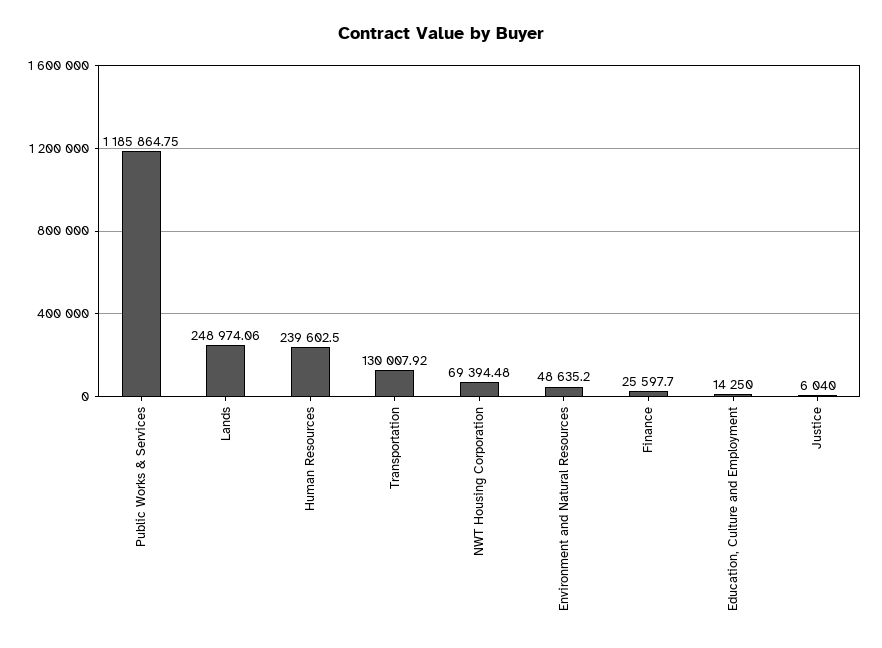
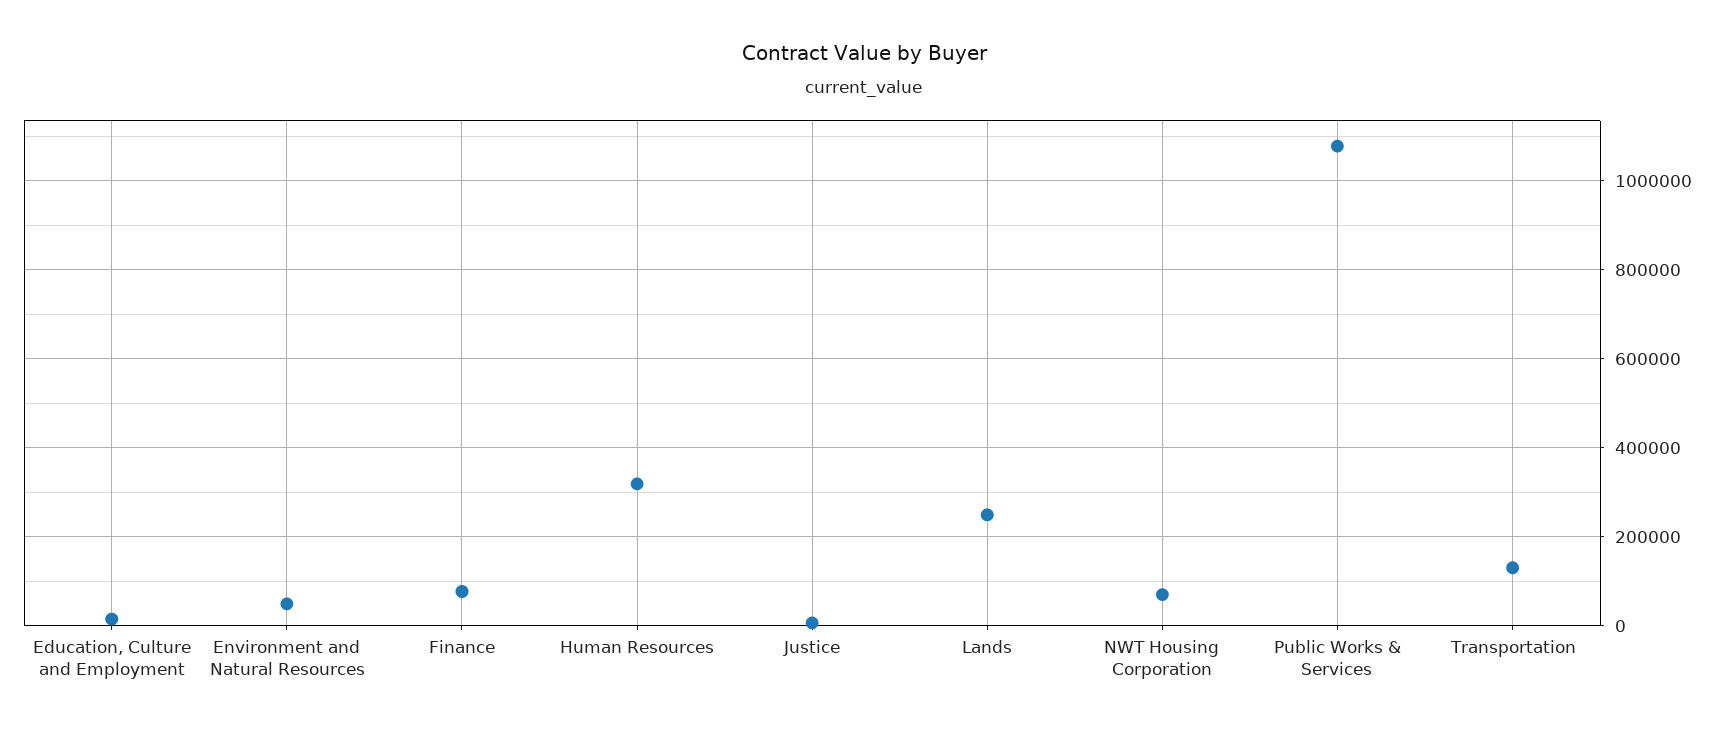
Public Works & Services: 1185864.75 -> 1080000
Human Resources: 239602.5 -> 320000
Finance: 25597.7 -> 80000

